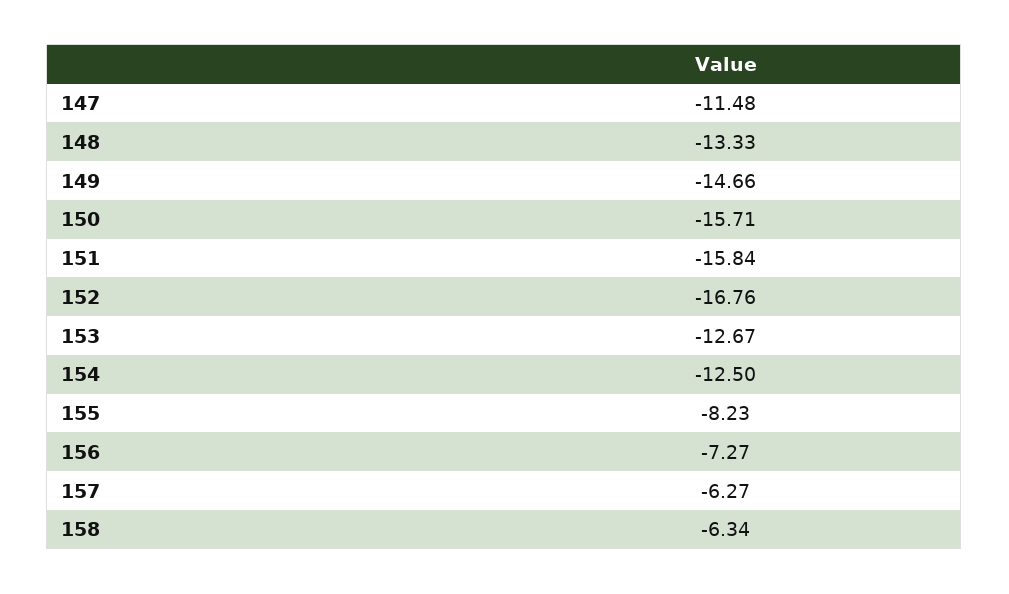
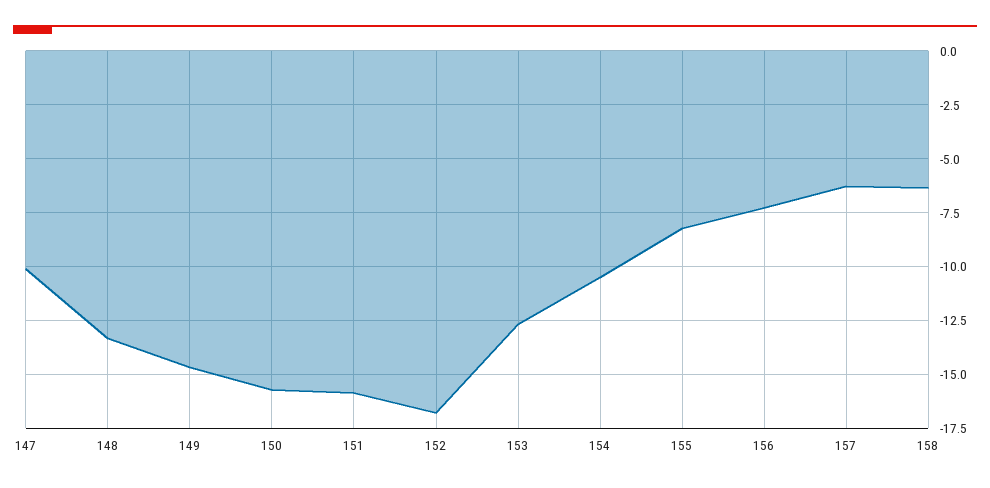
147: -11.48 -> -10
154: -12.5 -> -10.5

